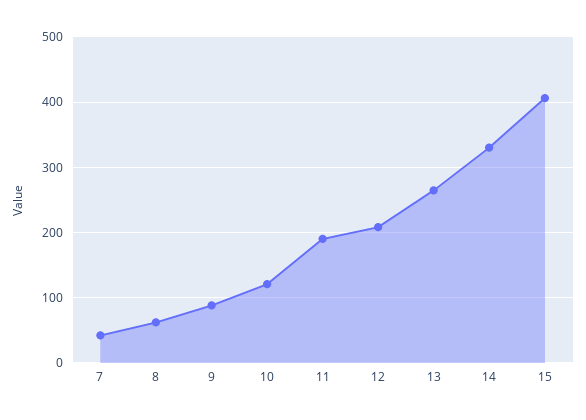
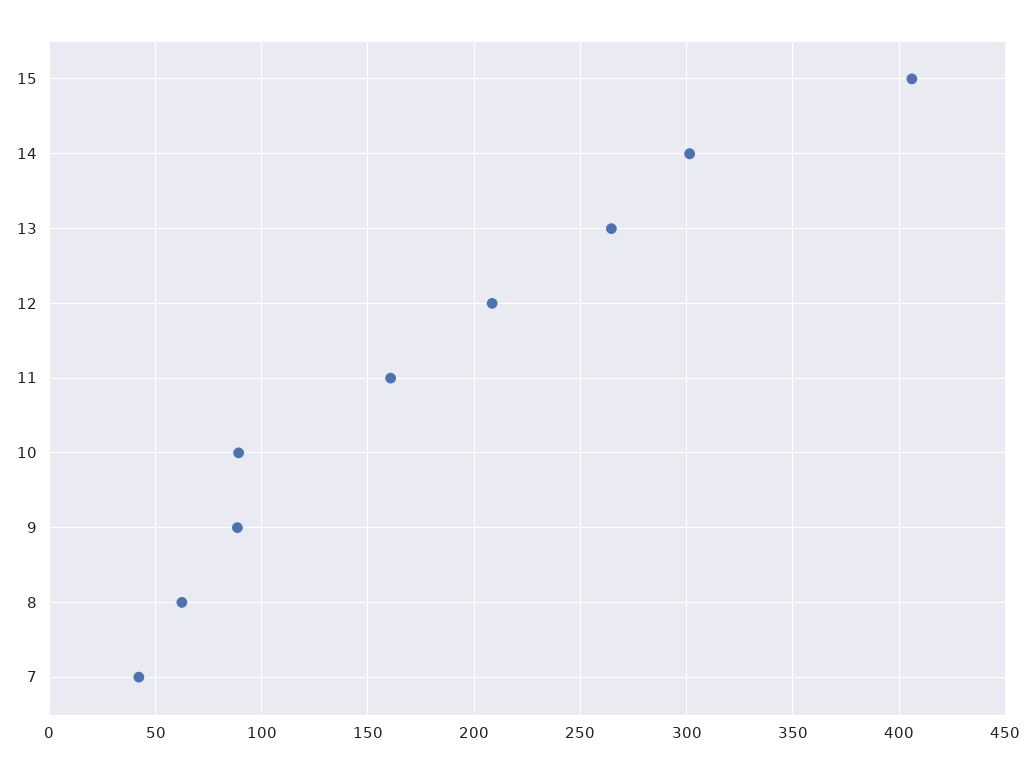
10: 120 -> 90
11: 190 -> 160
14: 330 -> 300

